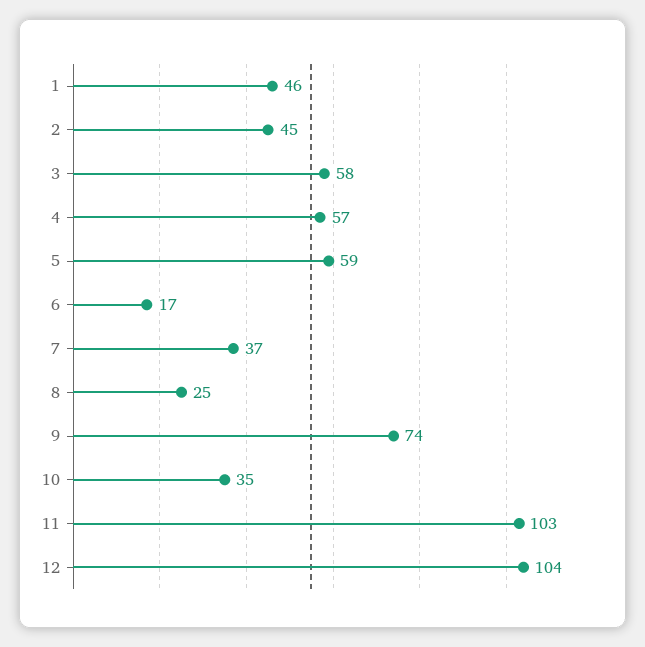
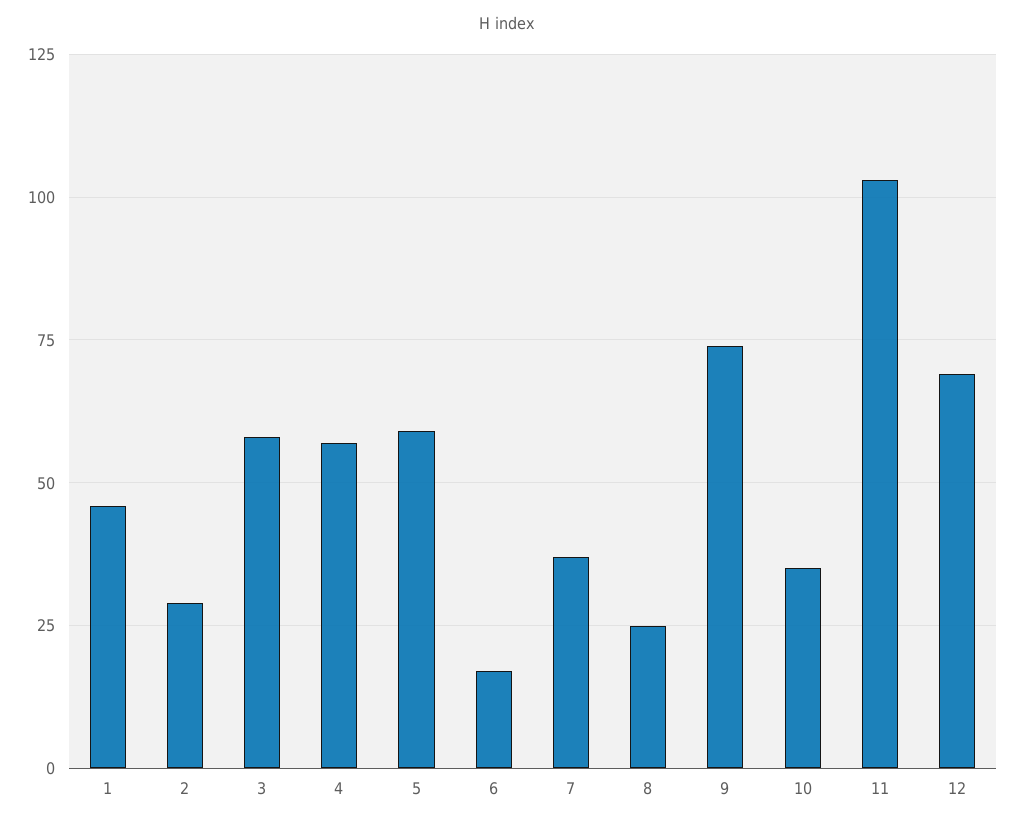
2: 45 -> 30
12: 104 -> 70

